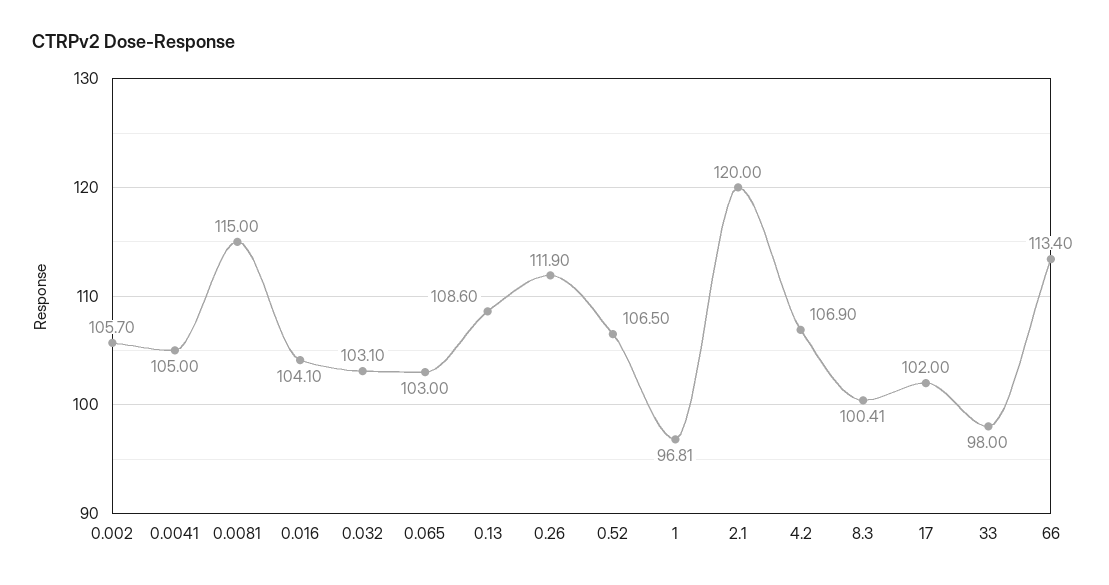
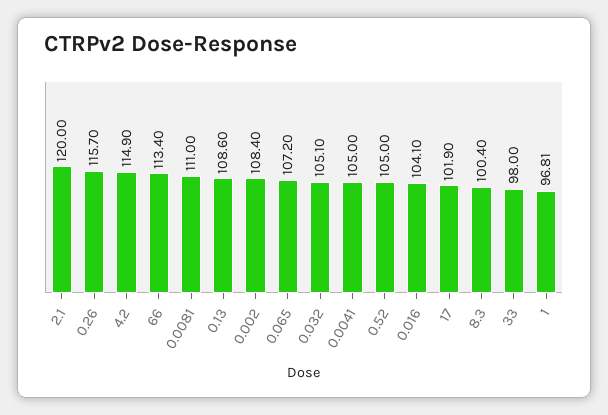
0.002: 105.7 -> 108.4
0.0081: 115 -> 111
0.032: 103.1 -> 105.1
0.065: 103 -> 107.2
0.26: 111.9 -> 115.7
0.52: 106.5 -> 105
4.2: 106.9 -> 114.9
8.3: 100.41 -> 100.4
17: 102 -> 101.9

